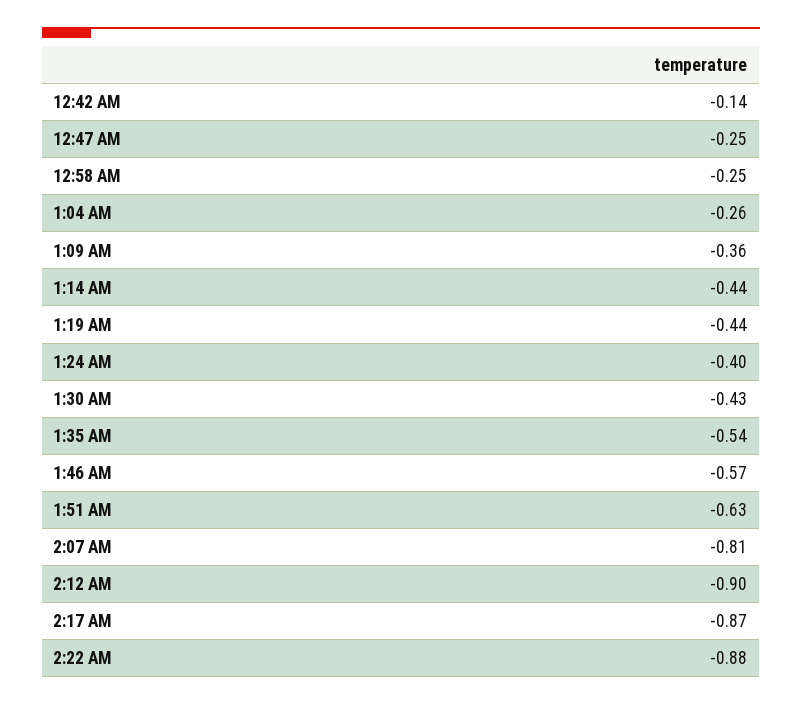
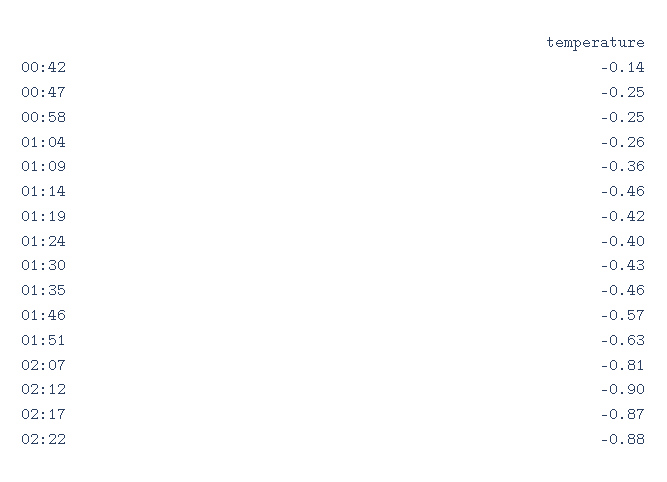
1:14 AM: -0.44 -> -0.46
1:19 AM: -0.44 -> -0.42
1:35 AM: -0.54 -> -0.46

